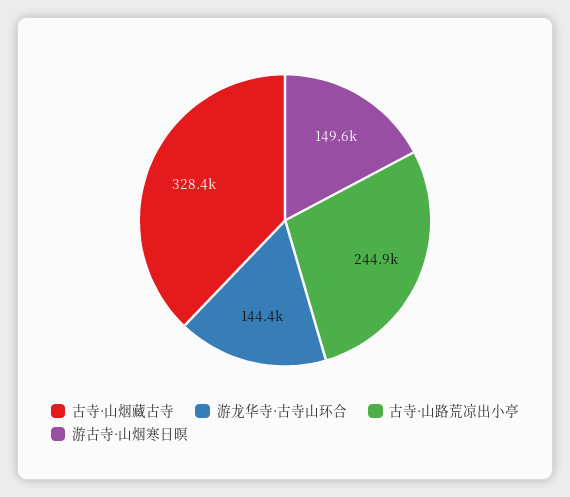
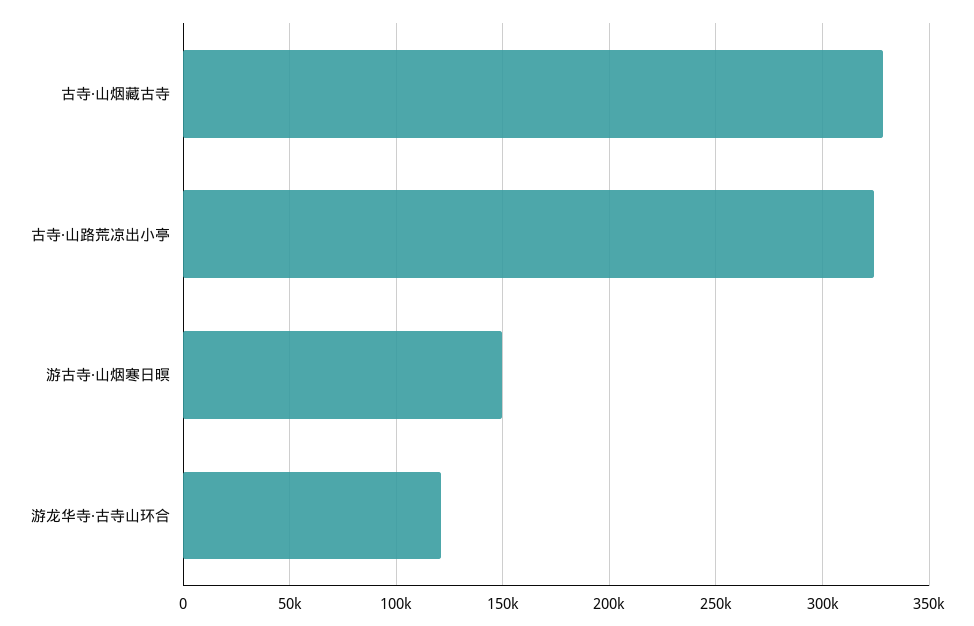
游龙华寺·古寺山环合: 144400 -> 120000
古寺·山路荒凉出小亭: 244900 -> 325000

